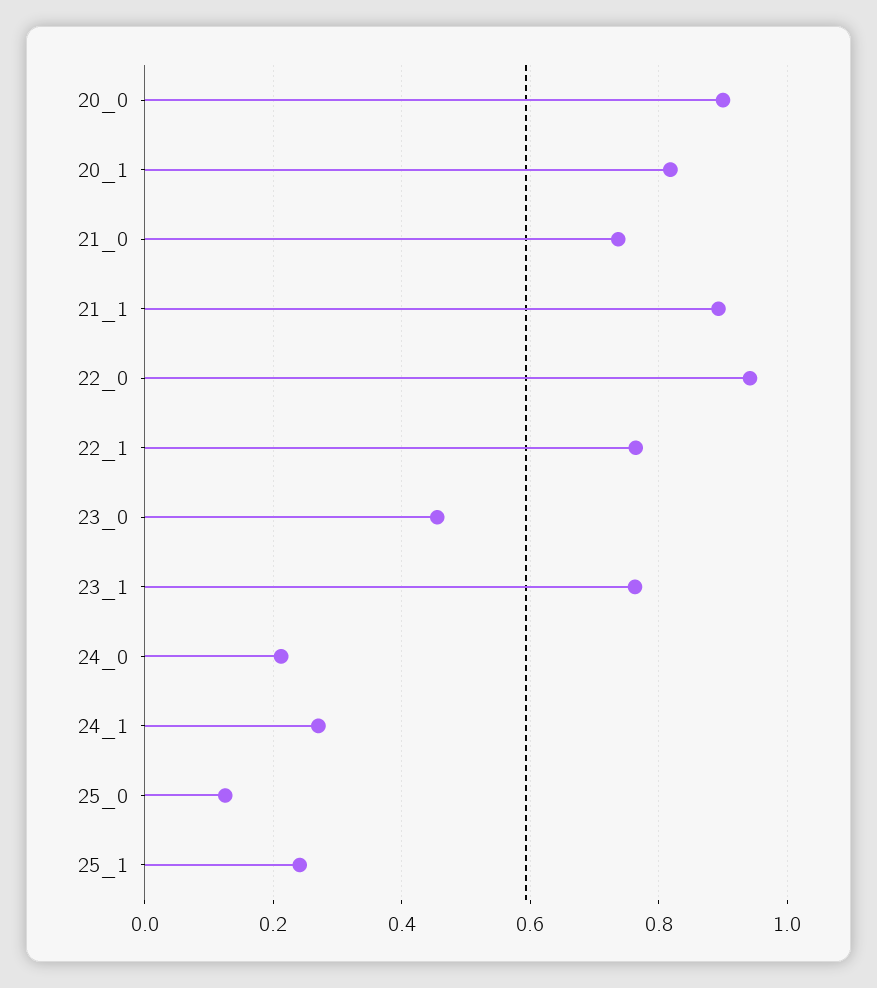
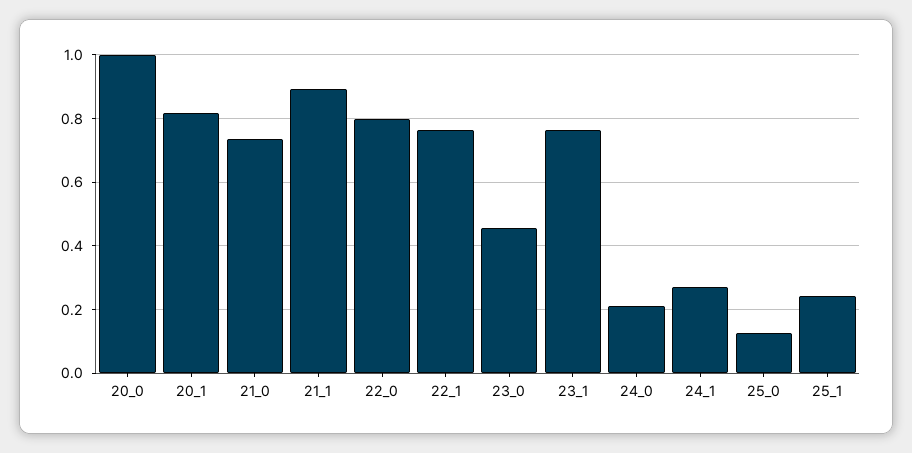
20_0: 0.9 -> 1
22_0: 0.94 -> 0.8

